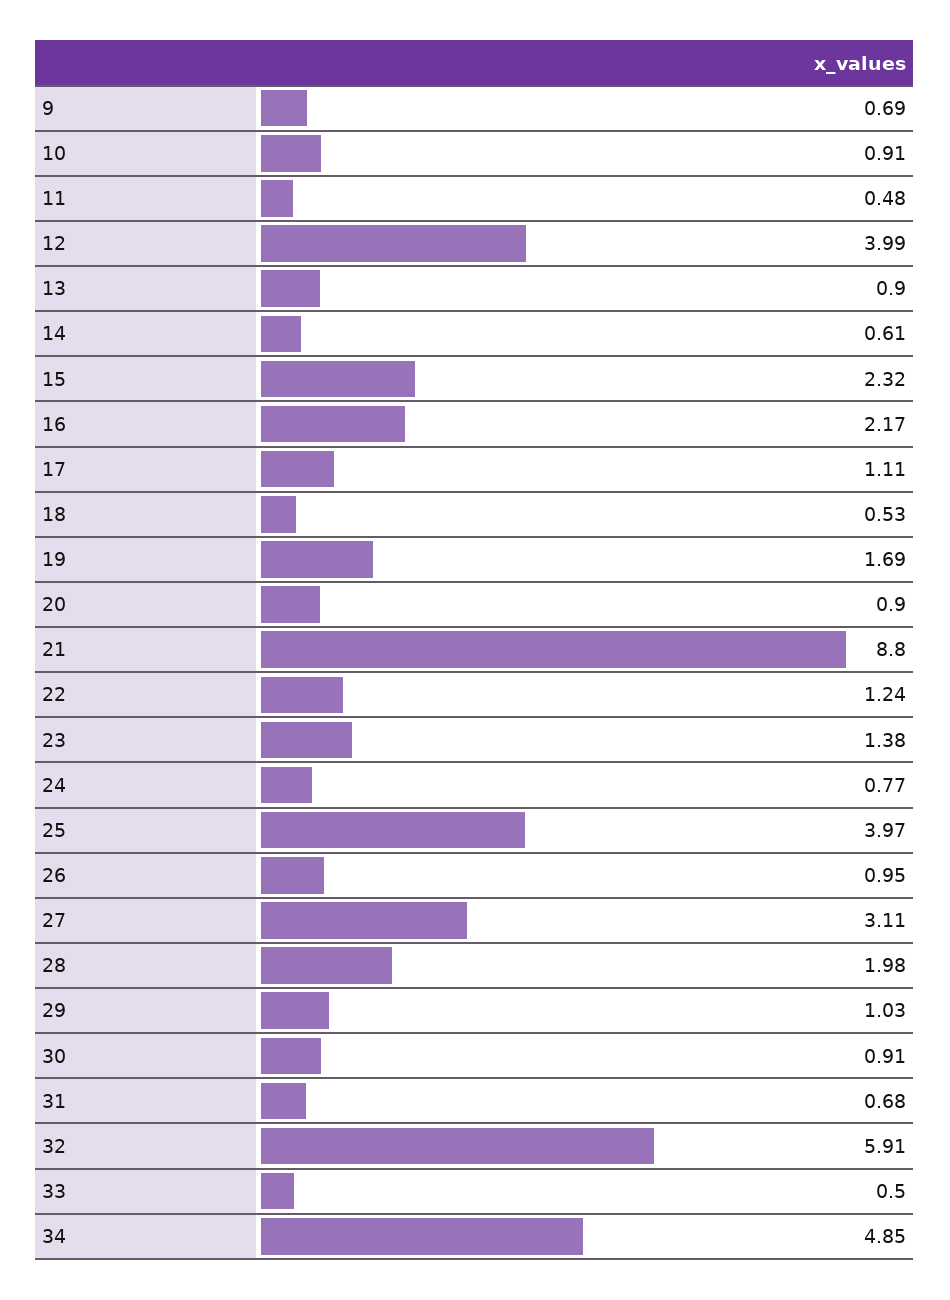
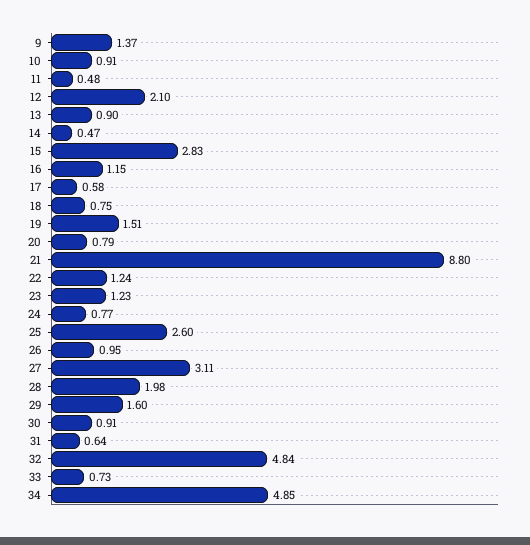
9: 0.69 -> 1.37
12: 3.99 -> 2.1
14: 0.61 -> 0.47
15: 2.32 -> 2.83
16: 2.17 -> 1.15
17: 1.11 -> 0.58
18: 0.53 -> 0.75
19: 1.69 -> 1.51
20: 0.9 -> 0.79
23: 1.38 -> 1.23
25: 3.97 -> 2.6
29: 1.03 -> 1.6
31: 0.68 -> 0.64
32: 5.91 -> 4.84
33: 0.5 -> 0.73

